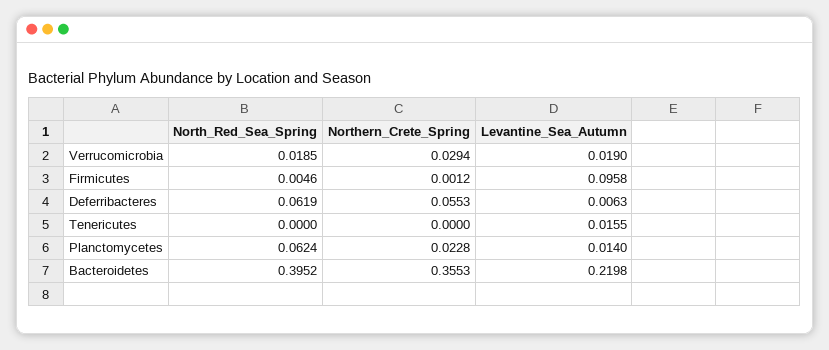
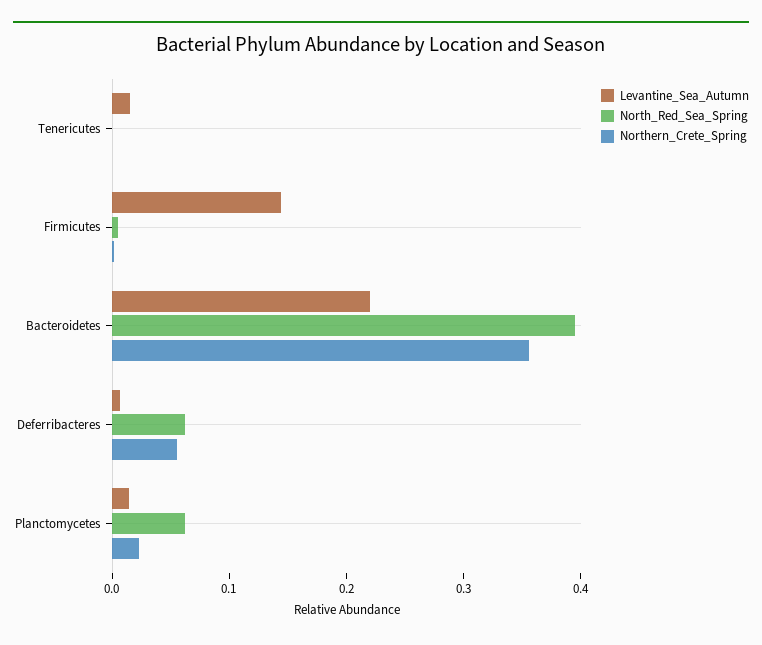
North_Red_Sea_Spring, Verrucomicrobia: 0.0185 -> none
Northern_Crete_Spring, Verrucomicrobia: 0.0294 -> none
Levantine_Sea_Autumn, Verrucomicrobia: 0.019 -> none
Levantine_Sea_Autumn, Firmicutes: 0.0958 -> 0.14

